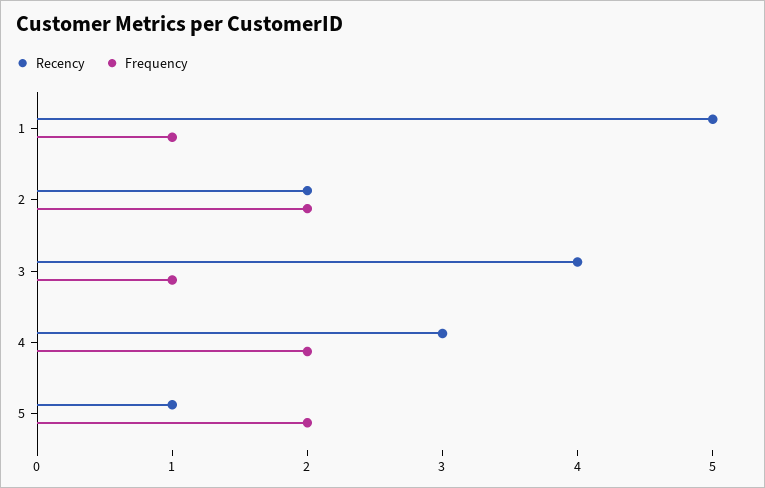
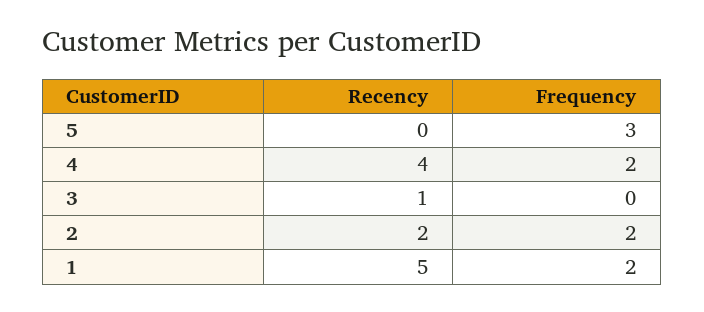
Frequency, 1: 1 -> 2
Recency, 3: 4 -> 1
Frequency, 3: 1 -> 0
Recency, 4: 3 -> 4
Recency, 5: 1 -> 0
Frequency, 5: 2 -> 3

